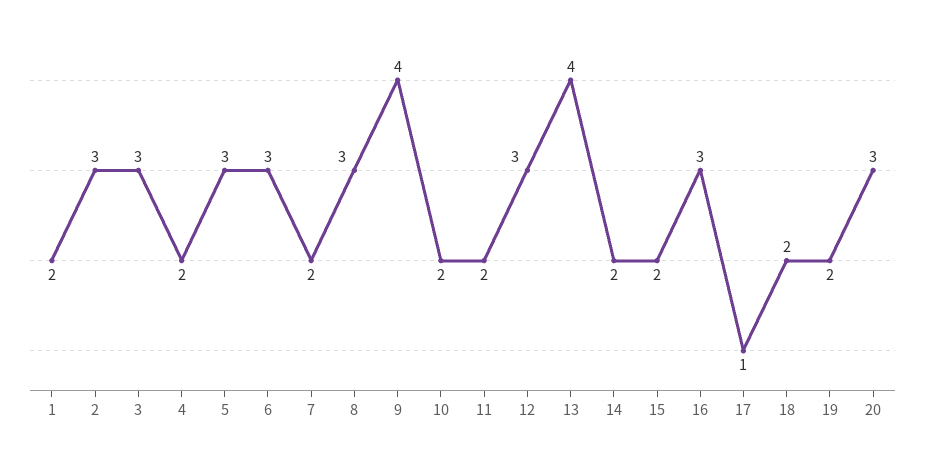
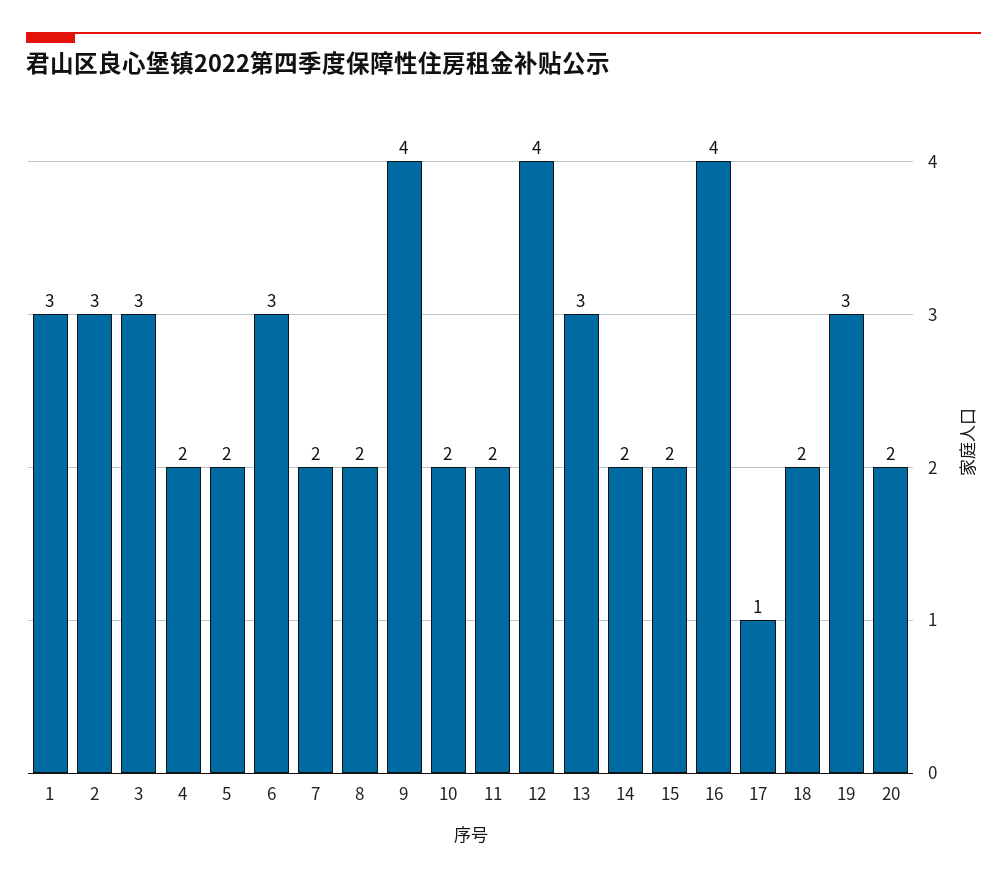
1: 2 -> 3
5: 3 -> 2
8: 3 -> 2
12: 3 -> 4
13: 4 -> 3
16: 3 -> 4
19: 2 -> 3
20: 3 -> 2

